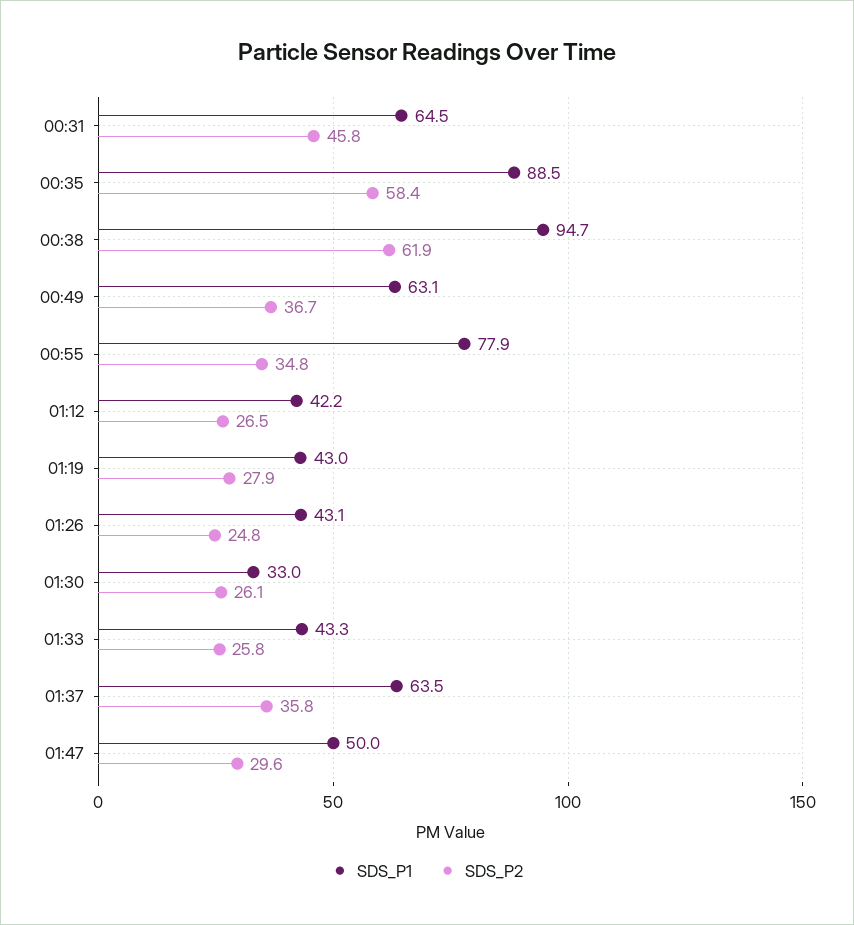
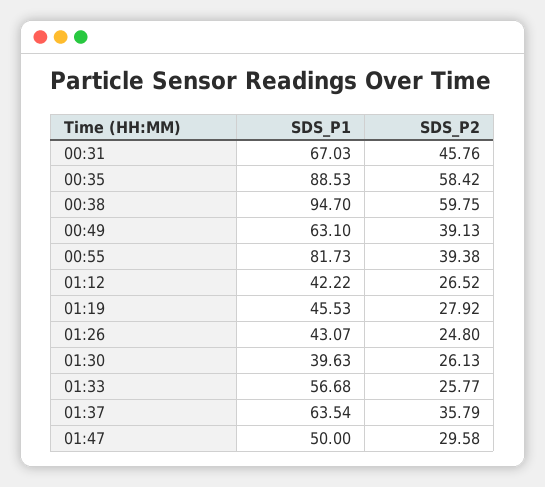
SDS_P1, 00:31: 64.5 -> 67.03
SDS_P2, 00:38: 61.9 -> 59.75
SDS_P2, 00:49: 36.7 -> 39.13
SDS_P1, 00:55: 77.9 -> 81.73
SDS_P2, 00:55: 34.8 -> 39.38
SDS_P1, 01:19: 43 -> 45.53
SDS_P1, 01:30: 33 -> 39.63
SDS_P1, 01:33: 43.3 -> 56.68

